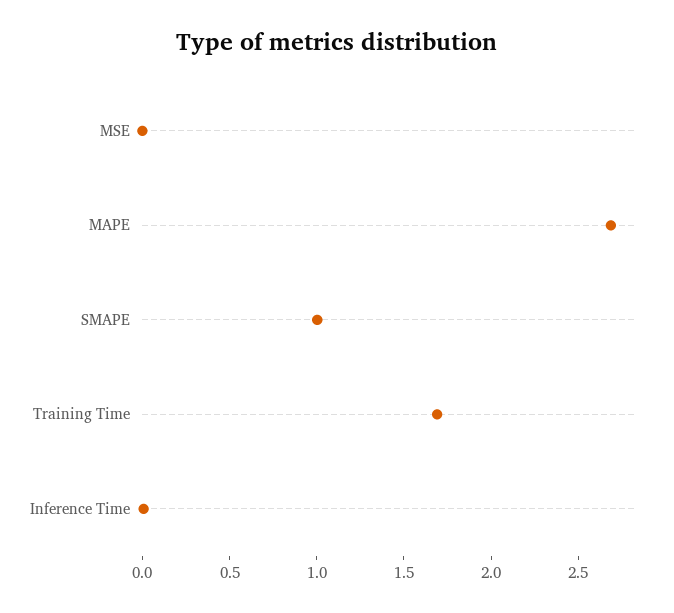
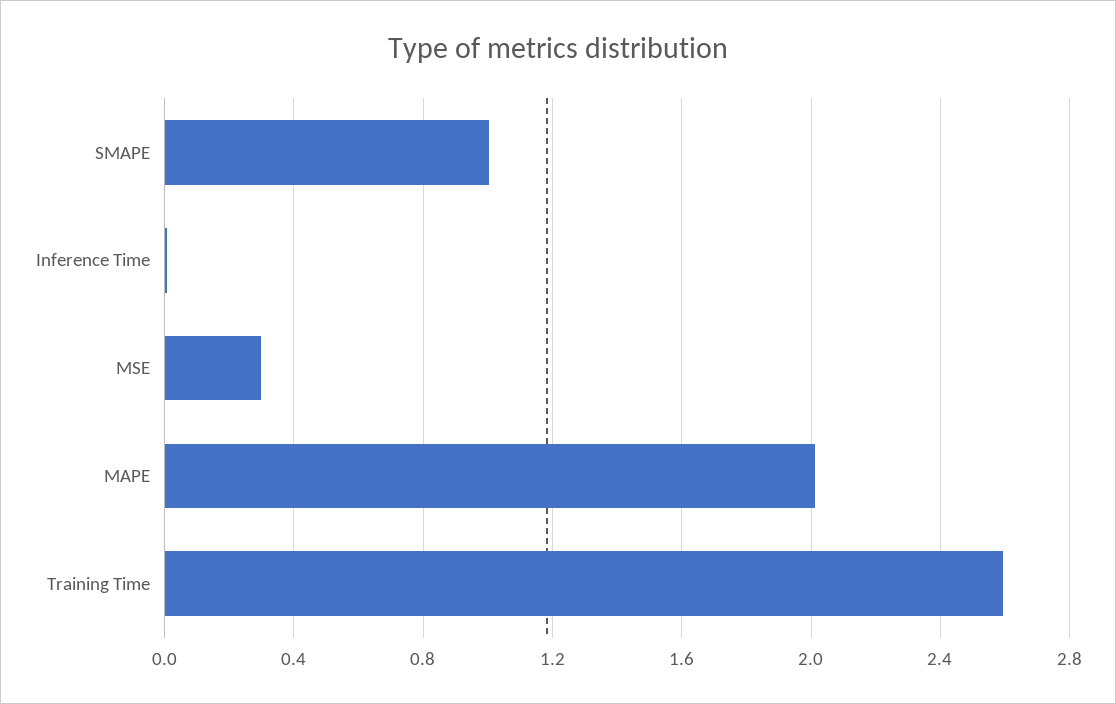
MSE: 0 -> 0.3
MAPE: 2.7 -> 2
Training Time: 1.7 -> 2.6

